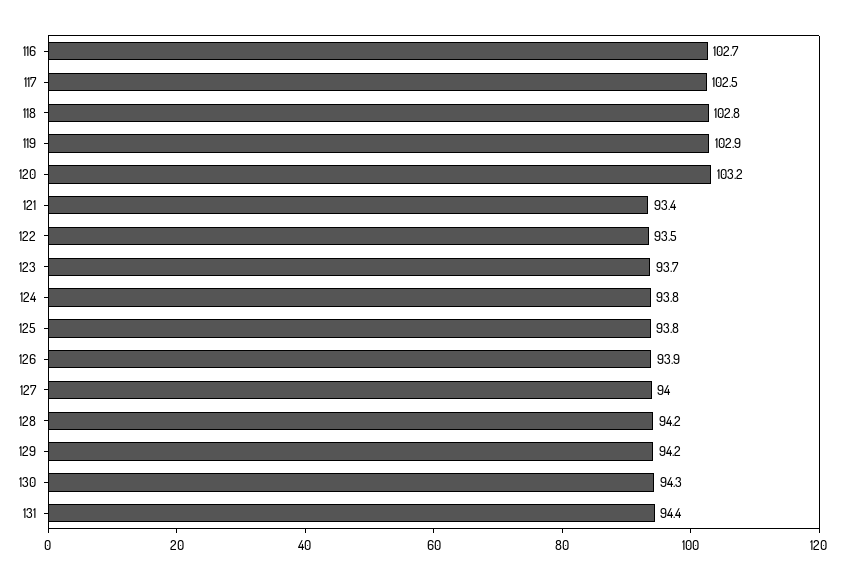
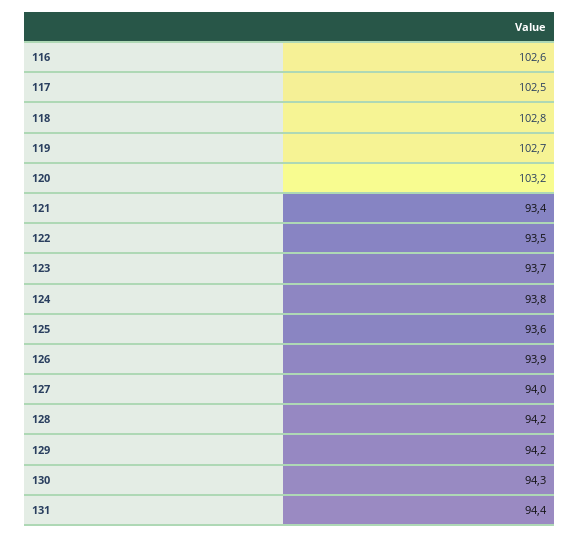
116: 102.7 -> 102.6
119: 102.9 -> 102.7
125: 93.8 -> 93.6

